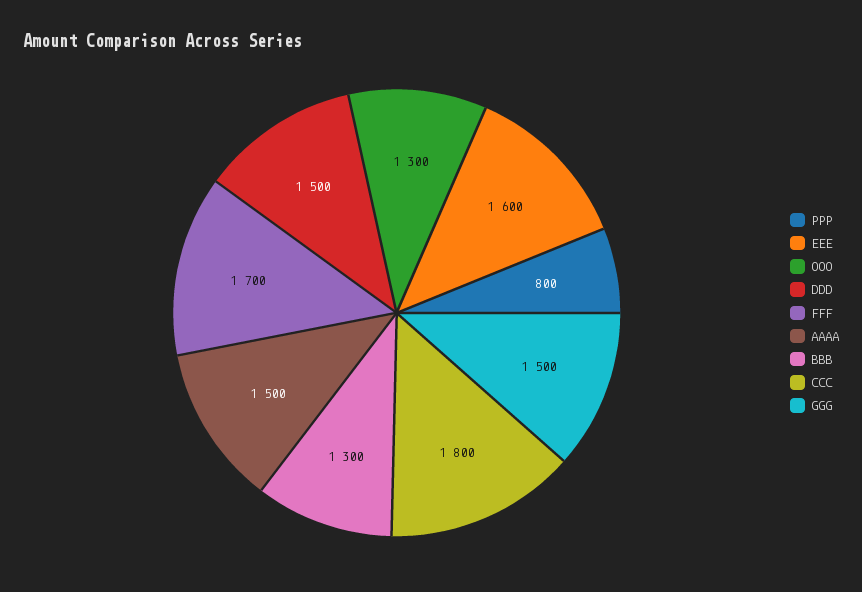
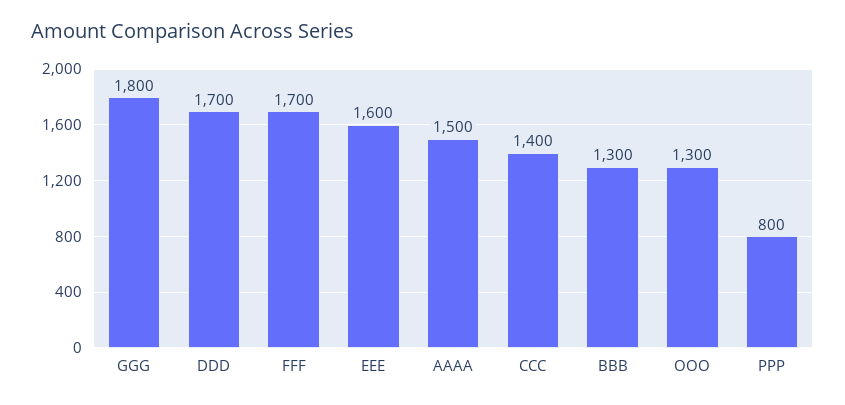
DDD: 1500 -> 1700
CCC: 1800 -> 1400
GGG: 1500 -> 1800

